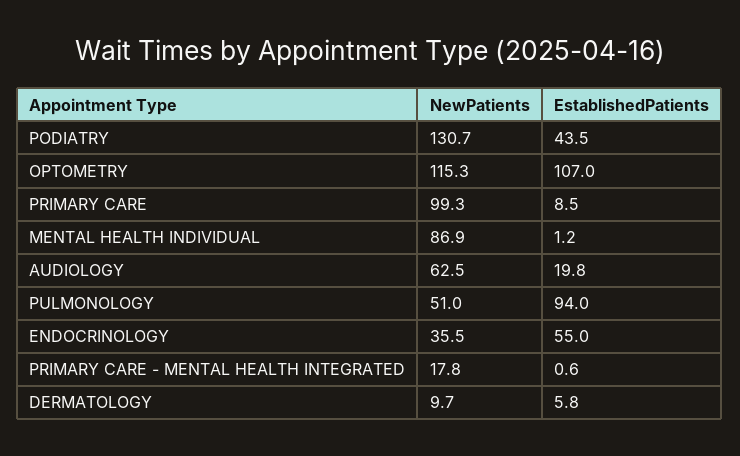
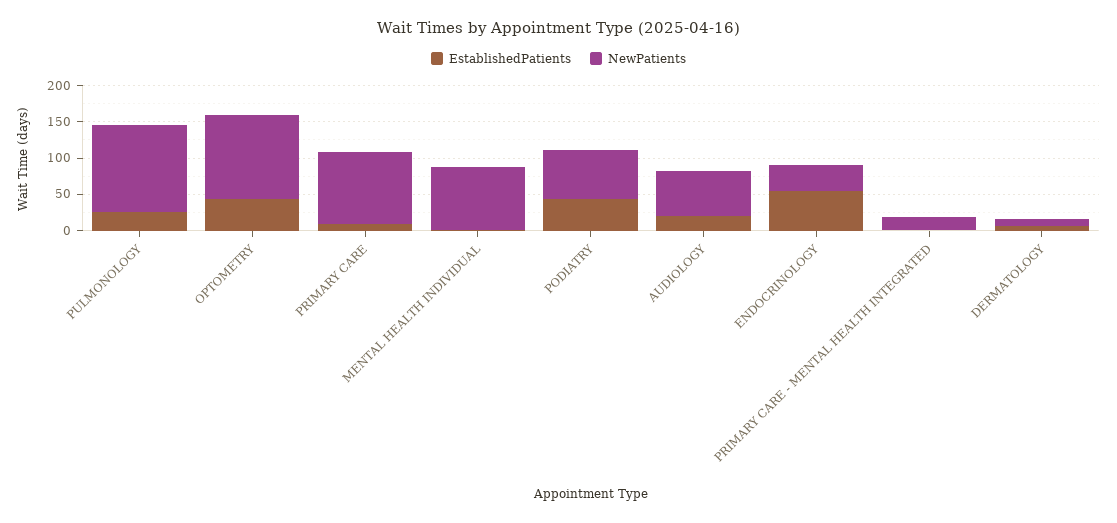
NewPatients, PODIATRY: 130.7 -> 75
EstablishedPatients, OPTOMETRY: 107 -> 50
NewPatients, PULMONOLOGY: 51 -> 125
EstablishedPatients, PULMONOLOGY: 94 -> 25

